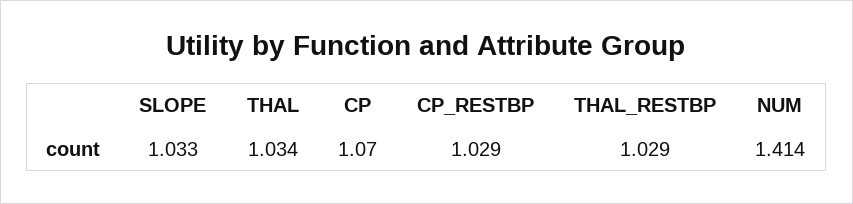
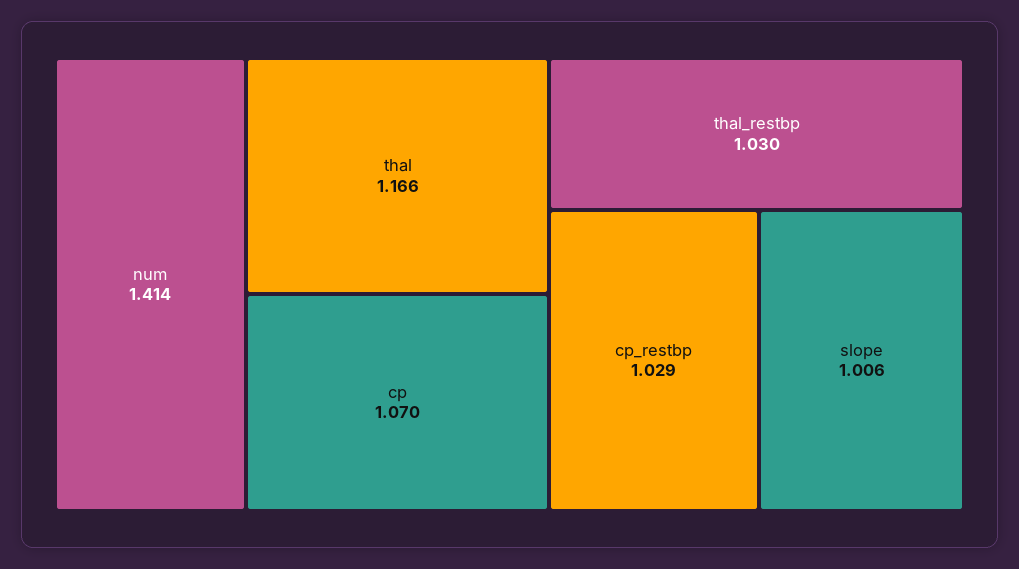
SLOPE: 1.033 -> 1.006
THAL: 1.034 -> 1.166
THAL_RESTBP: 1.029 -> 1.03

